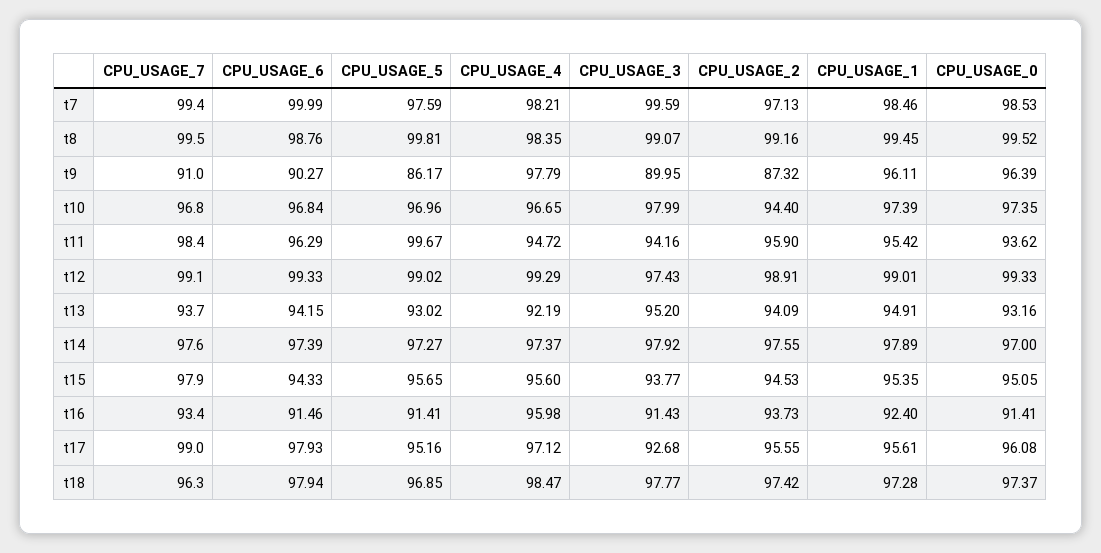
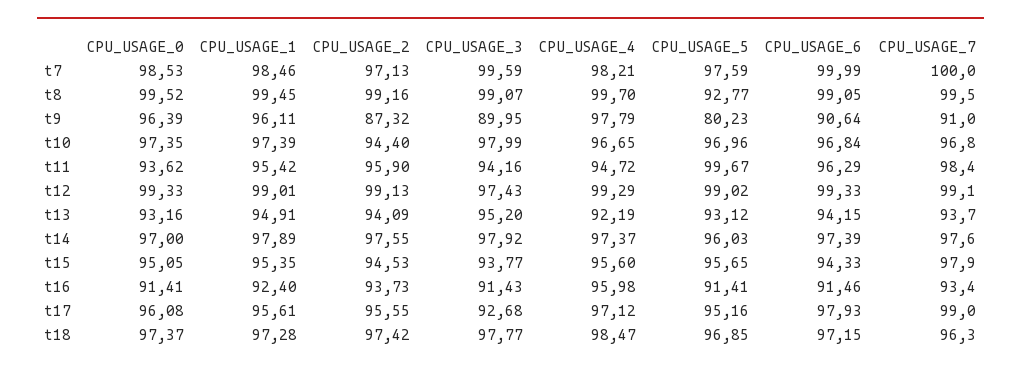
CPU_USAGE_7, t7: 99.4 -> 100
CPU_USAGE_6, t8: 98.76 -> 99.05
CPU_USAGE_5, t8: 99.81 -> 92.77
CPU_USAGE_4, t8: 98.35 -> 99.7
CPU_USAGE_6, t9: 90.27 -> 90.64
CPU_USAGE_5, t9: 86.17 -> 80.23
CPU_USAGE_2, t12: 98.91 -> 99.13
CPU_USAGE_5, t13: 93.02 -> 93.12
CPU_USAGE_5, t14: 97.27 -> 96.03
CPU_USAGE_6, t18: 97.94 -> 97.15

